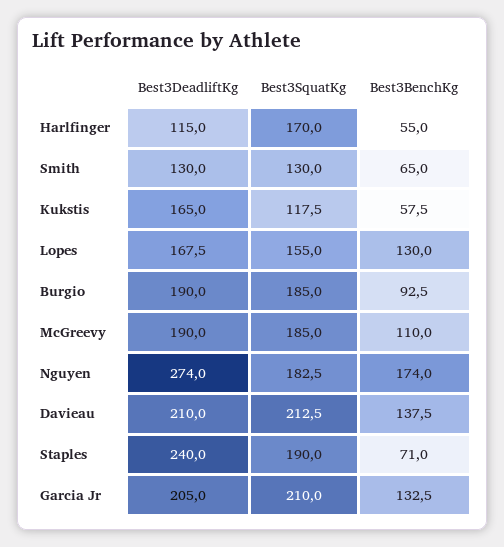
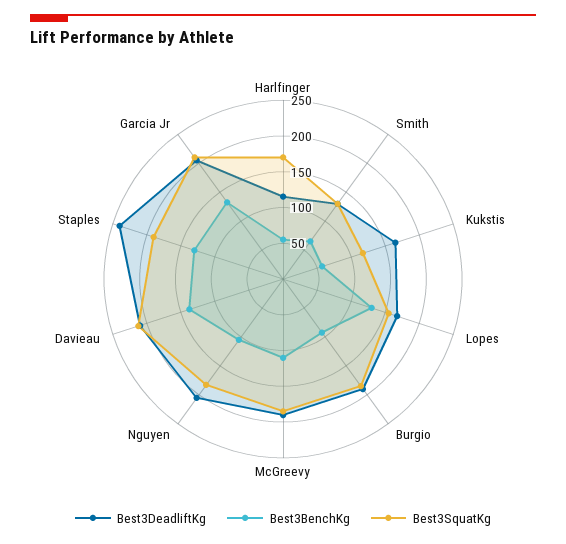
Best3DeadliftKg, Nguyen: 274 -> 200
Best3BenchKg, Nguyen: 174 -> 100
Best3BenchKg, Staples: 71 -> 125

